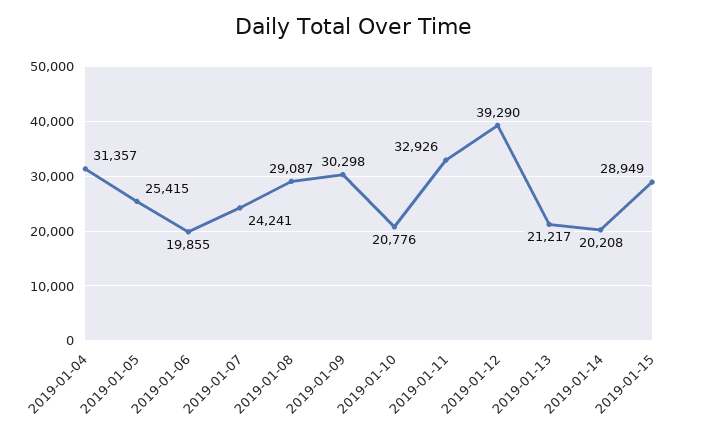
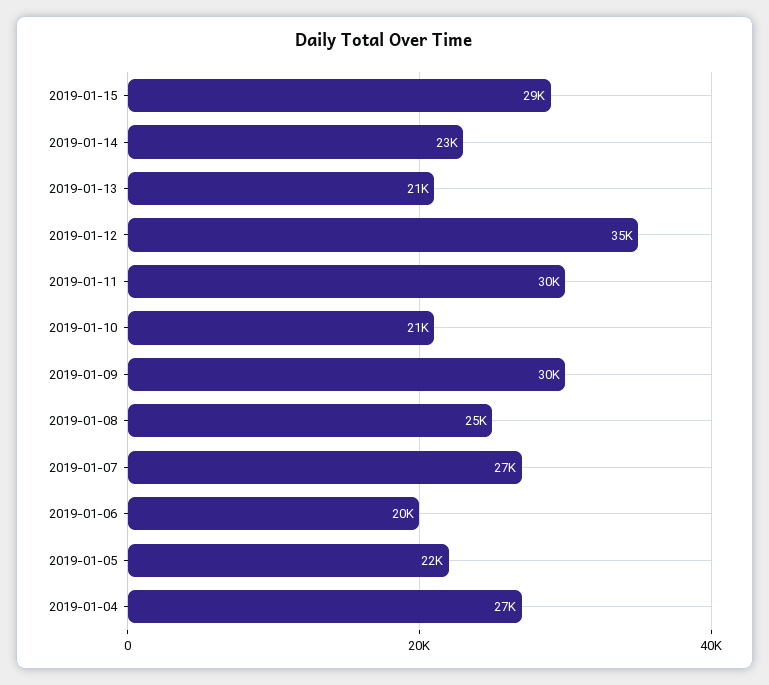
2019-01-04: 31357 -> 27000
2019-01-05: 25415 -> 22000
2019-01-07: 24241 -> 27000
2019-01-08: 29087 -> 25000
2019-01-11: 32926 -> 30000
2019-01-12: 39290 -> 35000
2019-01-14: 20208 -> 23000

